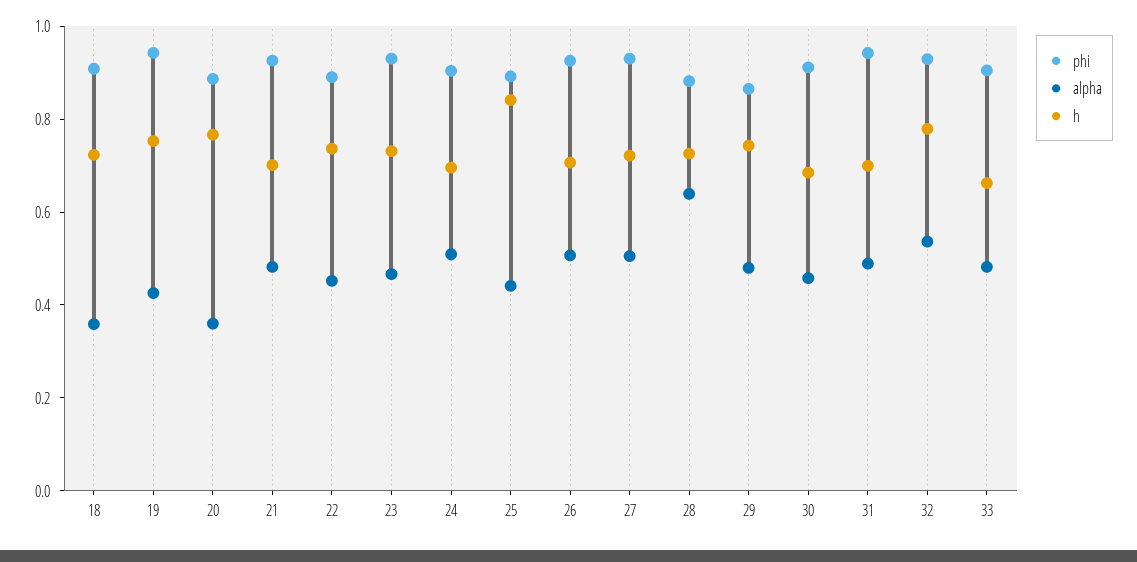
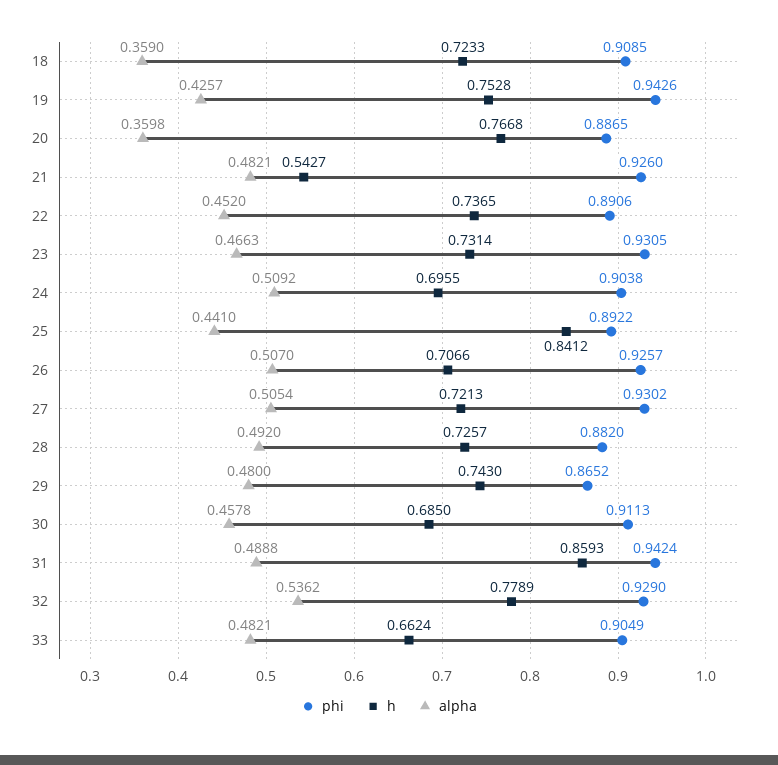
h, 21: 0.7 -> 0.5427
alpha, 28: 0.65 -> 0.492
h, 31: 0.7 -> 0.8593

